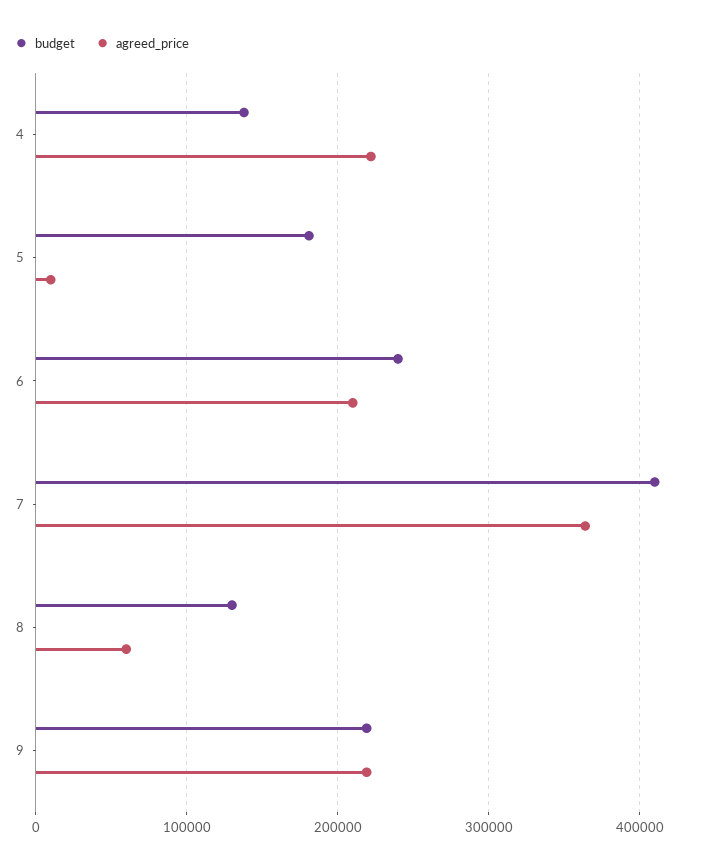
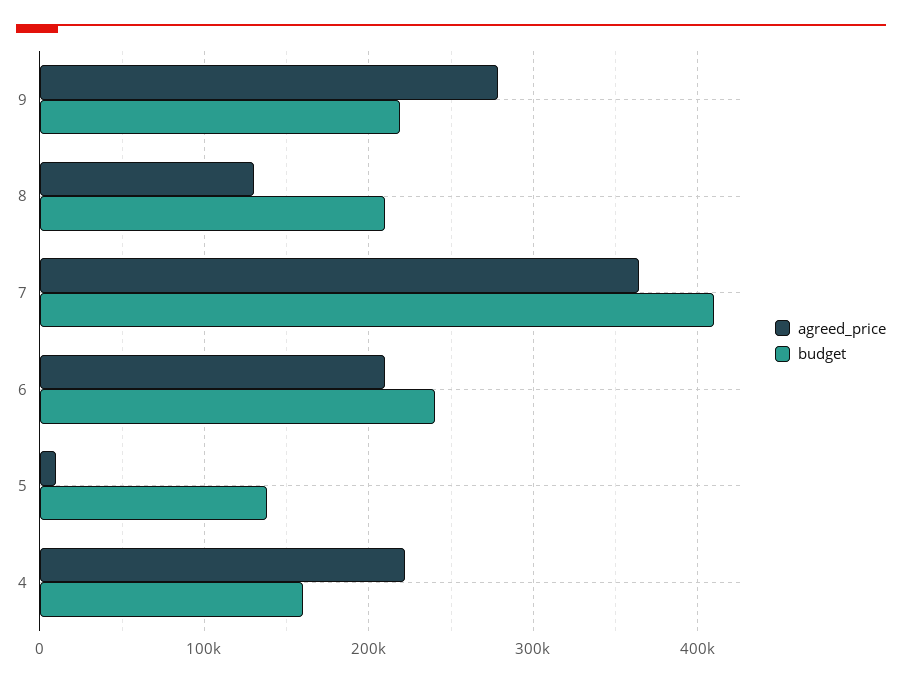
budget, 4: 140000 -> 160000
budget, 5: 180000 -> 140000
budget, 8: 130000 -> 210000
agreed_price, 8: 60000 -> 130000
agreed_price, 9: 220000 -> 280000

